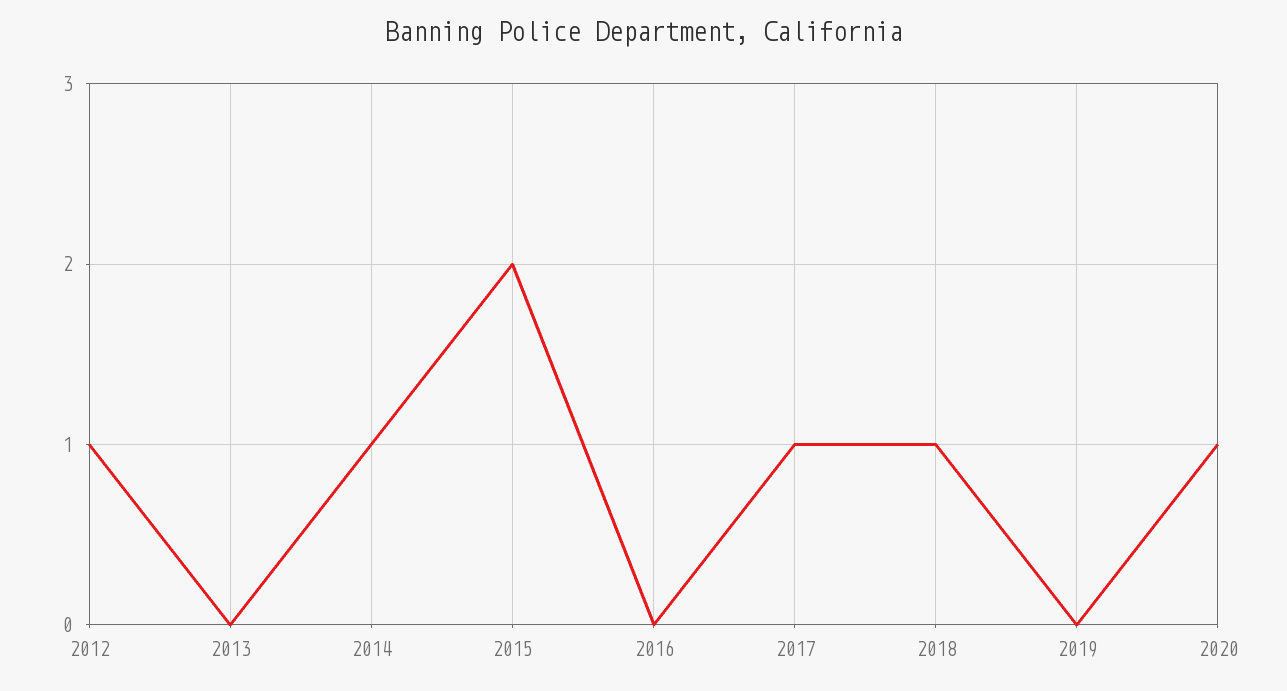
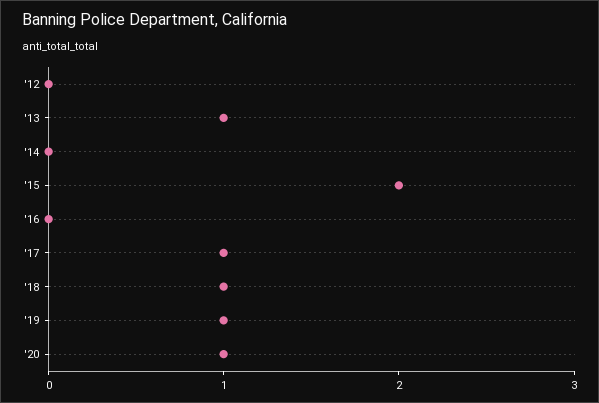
2012: 1 -> 0
2013: 0 -> 1
2014: 1 -> 0
2019: 0 -> 1

